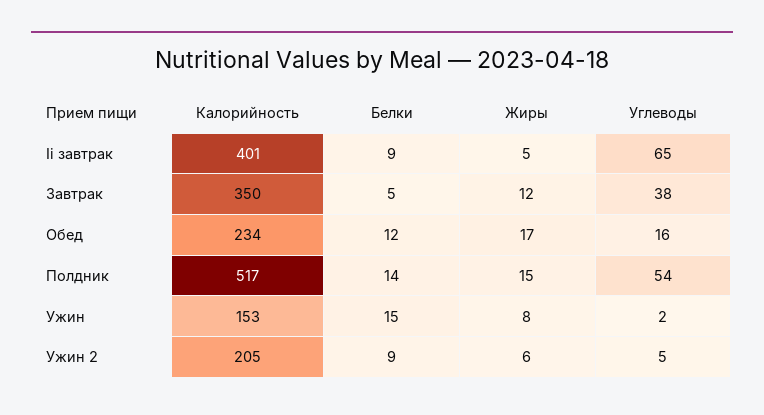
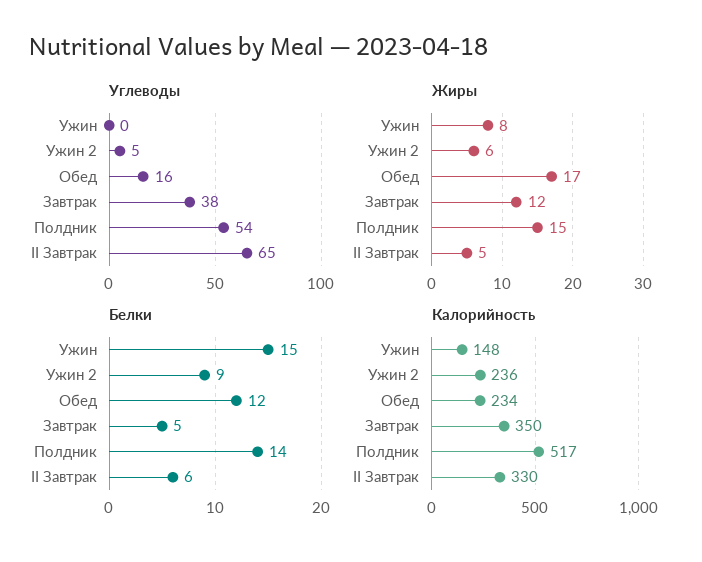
Калорийность, Ii завтрак: 401 -> 330
Белки, Ii завтрак: 9 -> 6
Калорийность, Ужин: 153 -> 148
Углеводы, Ужин: 2 -> 0
Калорийность, Ужин 2: 205 -> 236

